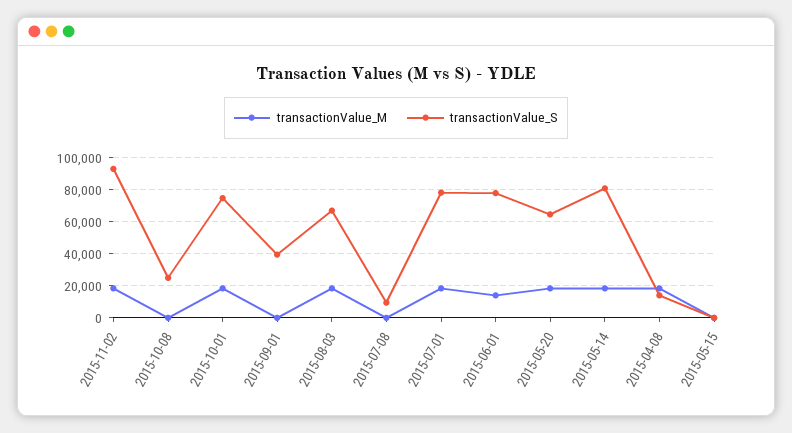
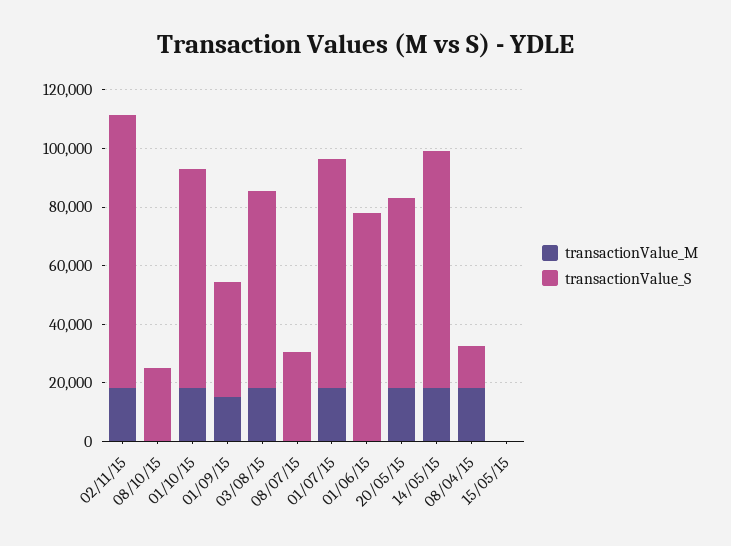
transactionValue_M, 2015-09-01: 0 -> 15000
transactionValue_S, 2015-07-08: 10000 -> 30000
transactionValue_M, 2015-06-01: 15000 -> 0

